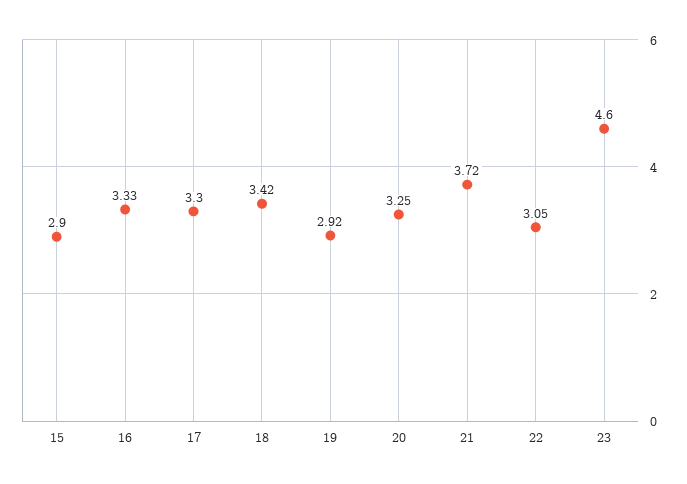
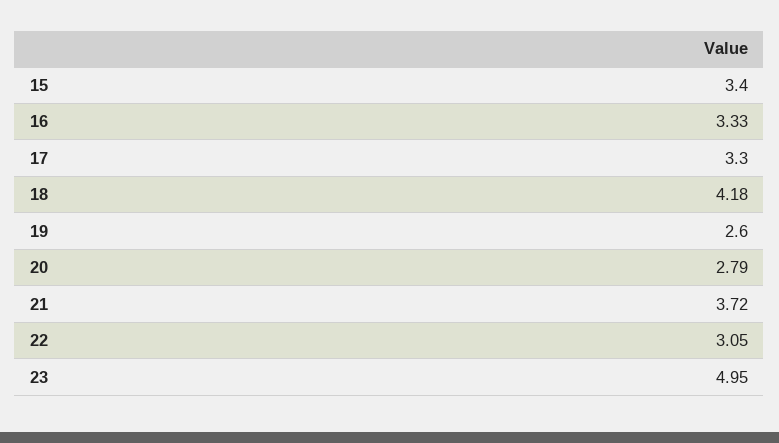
15: 2.9 -> 3.4
18: 3.42 -> 4.18
19: 2.92 -> 2.6
20: 3.25 -> 2.79
23: 4.6 -> 4.95

